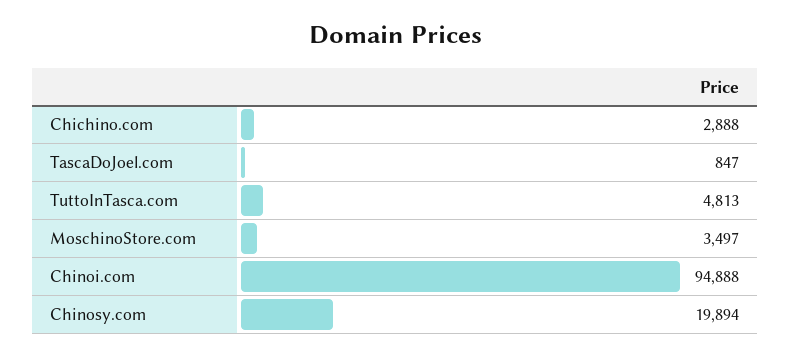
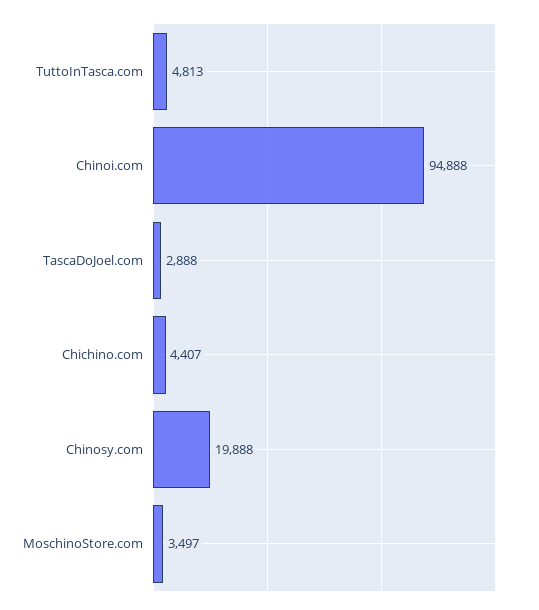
Chichino.com: 2888 -> 4407
TascaDoJoel.com: 847 -> 2888
Chinosy.com: 19894 -> 19888

